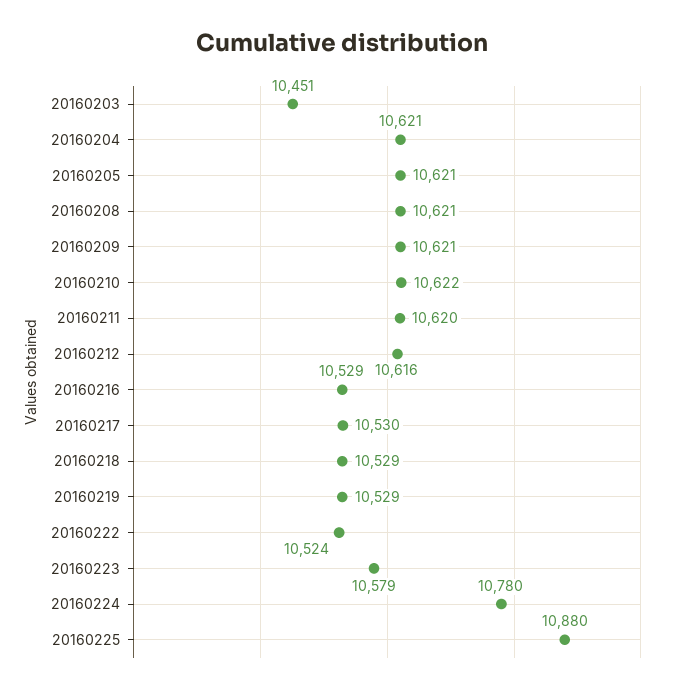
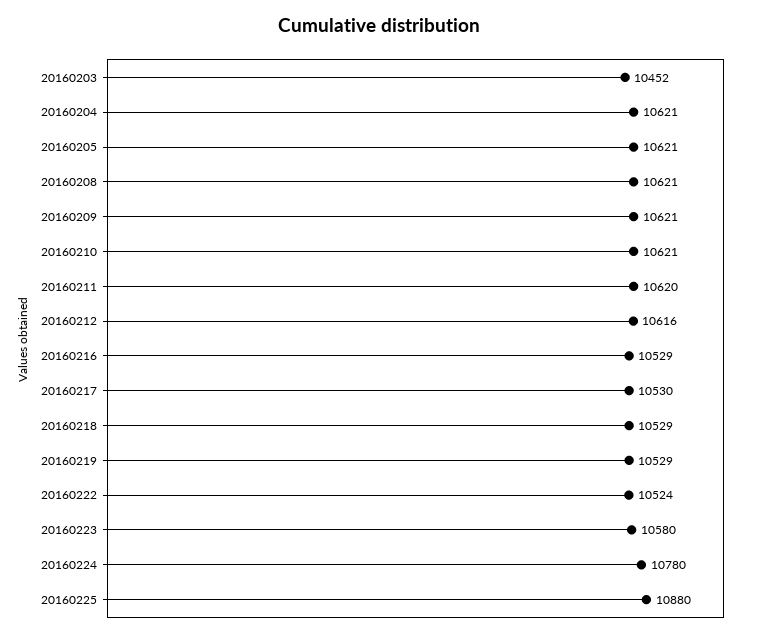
20160203: 10451 -> 10452
20160210: 10622 -> 10621
20160223: 10579 -> 10580

